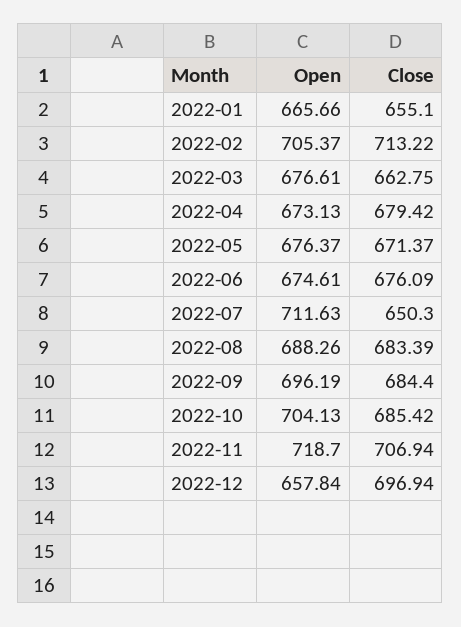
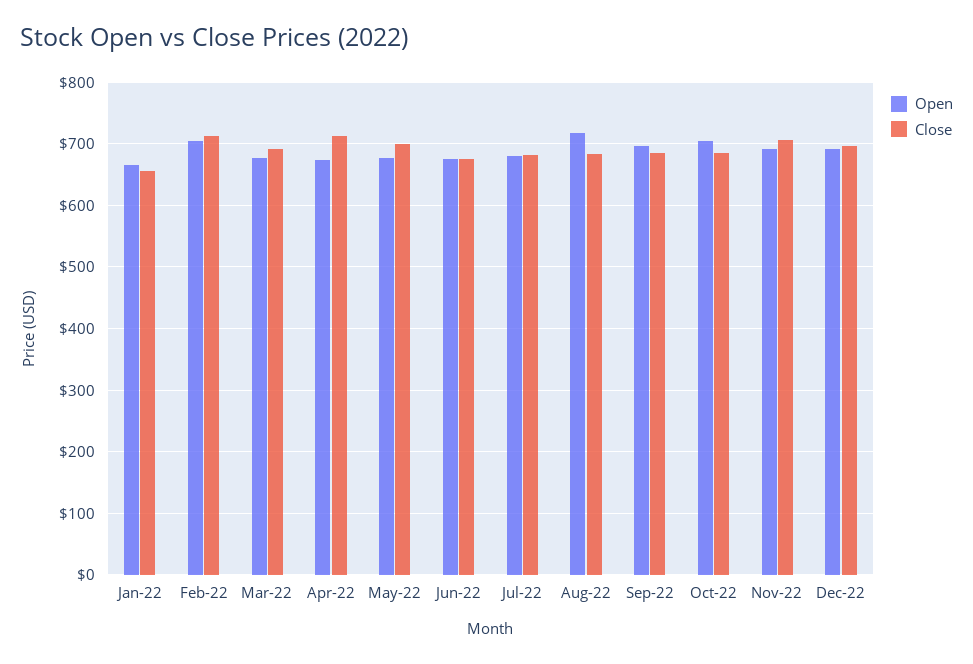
Close, 2022-03: 662.75 -> 690
Close, 2022-04: 679.42 -> 710
Close, 2022-05: 671.37 -> 700
Open, 2022-07: 711.63 -> 680
Close, 2022-07: 650.3 -> 680
Open, 2022-08: 688.26 -> 720
Open, 2022-11: 718.7 -> 690
Open, 2022-12: 657.84 -> 690

